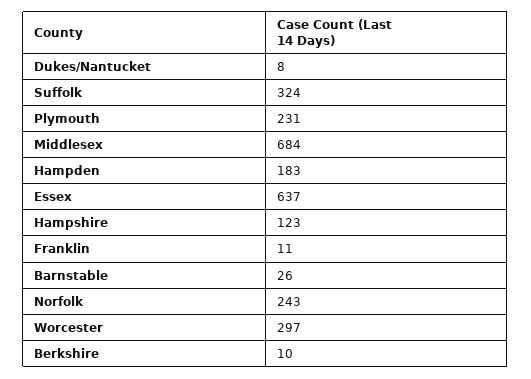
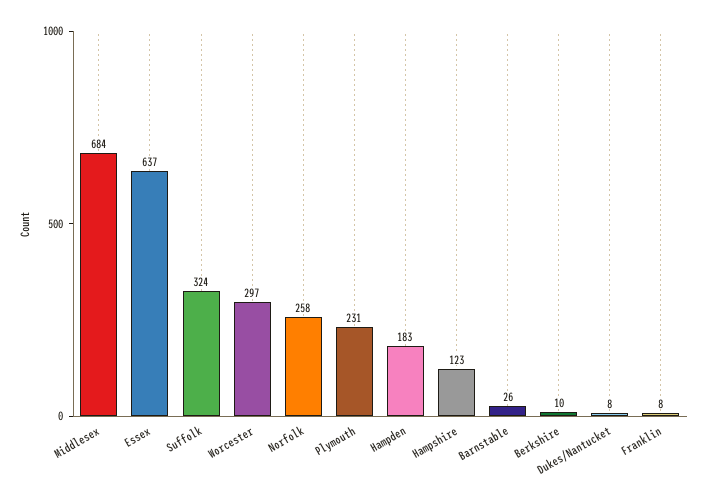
Franklin: 11 -> 8
Norfolk: 243 -> 258

